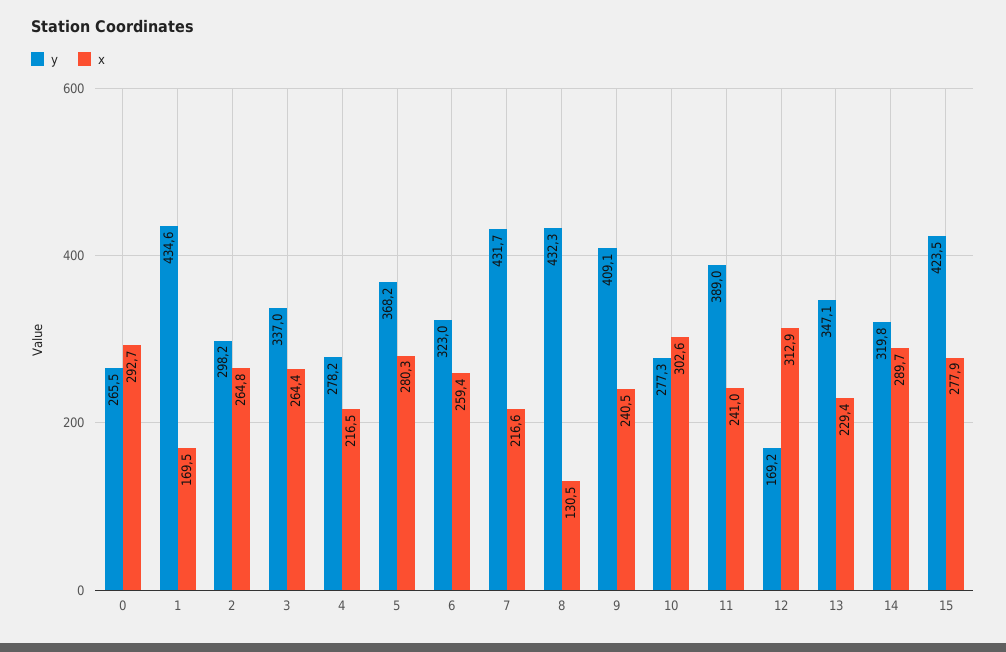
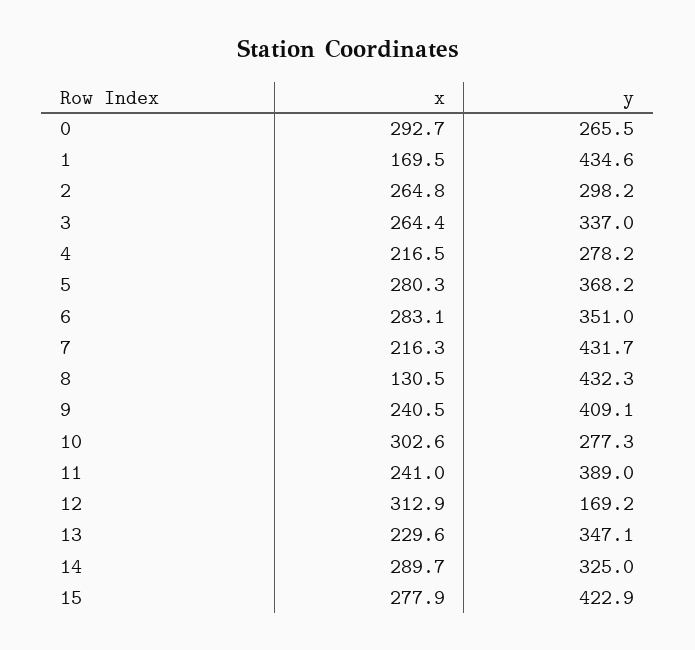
y, 6: 323 -> 351
x, 6: 259.4 -> 283.1
x, 7: 216.6 -> 216.3
x, 13: 229.4 -> 229.6
y, 14: 319.8 -> 325
y, 15: 423.5 -> 422.9

